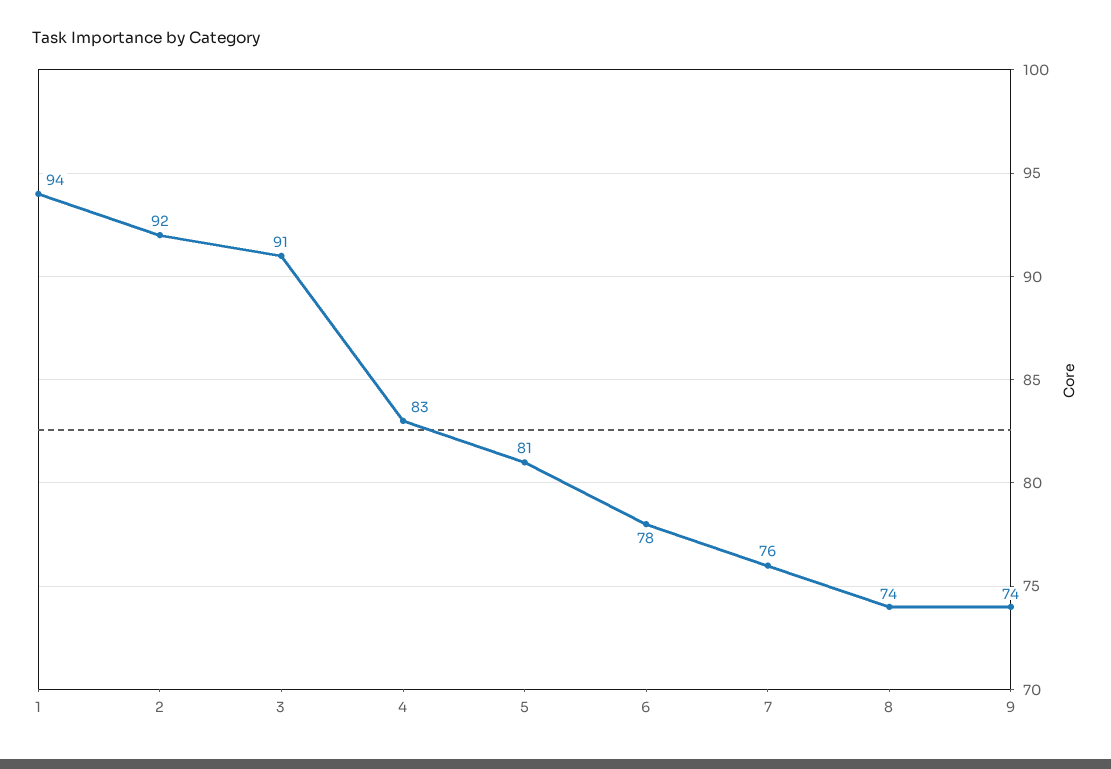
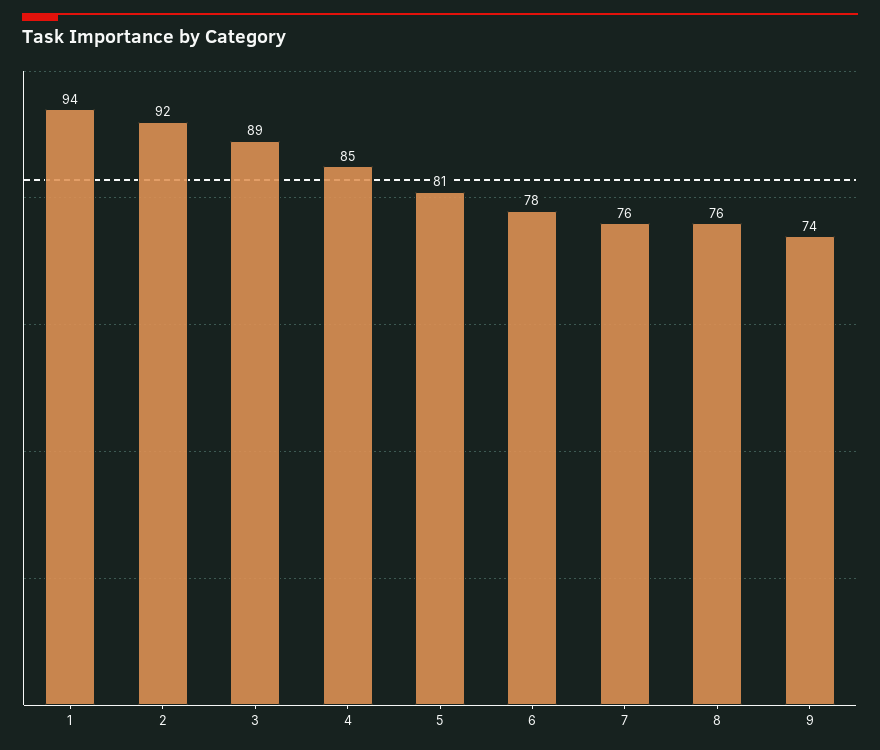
3: 91 -> 89
4: 83 -> 85
8: 74 -> 76

